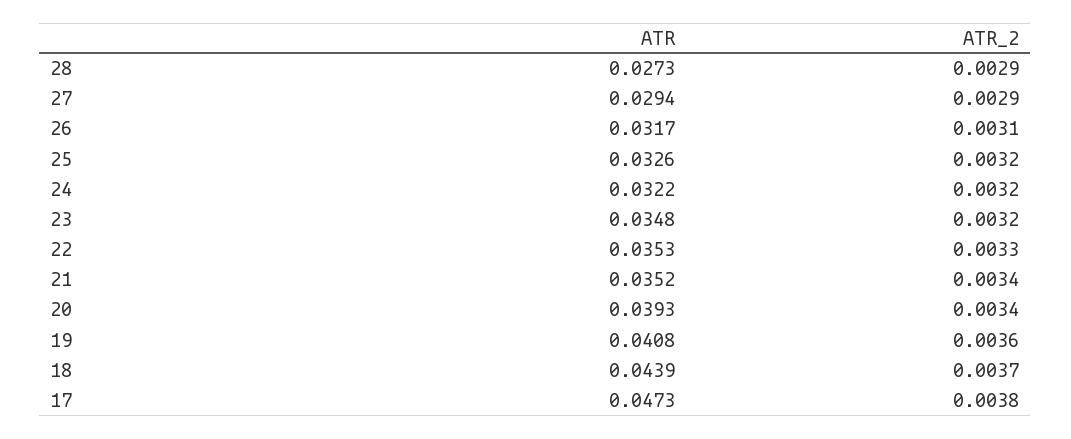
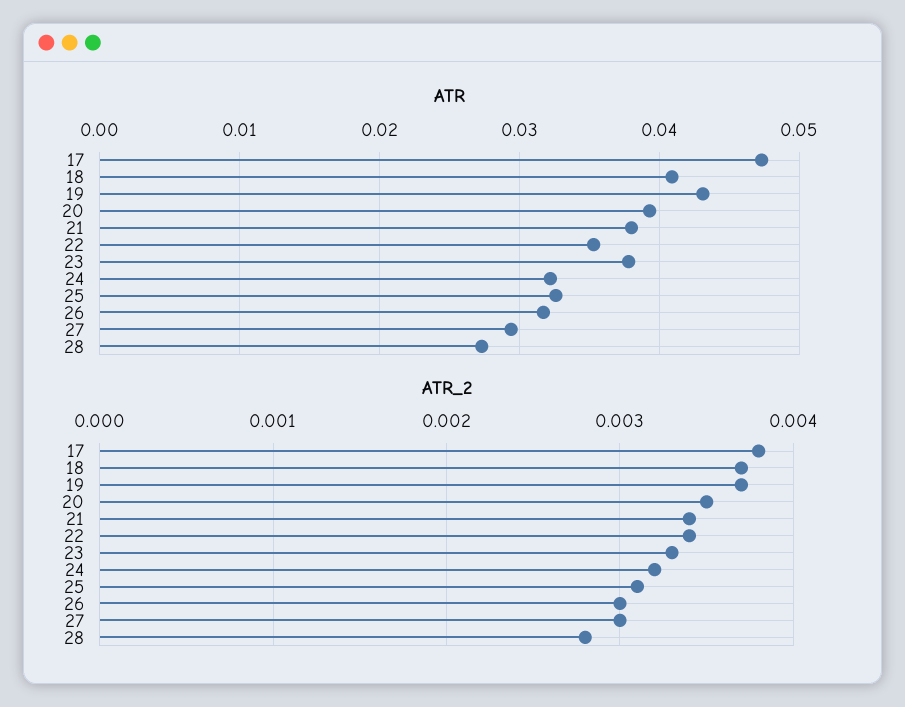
ATR_2, 28: 0.0029 -> 0.0028
ATR_2, 27: 0.0029 -> 0.003
ATR_2, 26: 0.0031 -> 0.003
ATR_2, 25: 0.0032 -> 0.0031
ATR, 23: 0.0348 -> 0.038
ATR_2, 23: 0.0032 -> 0.0033
ATR_2, 22: 0.0033 -> 0.0034
ATR, 21: 0.0352 -> 0.038
ATR_2, 20: 0.0034 -> 0.0035
ATR, 19: 0.0408 -> 0.043
ATR_2, 19: 0.0036 -> 0.0037
ATR, 18: 0.0439 -> 0.041

